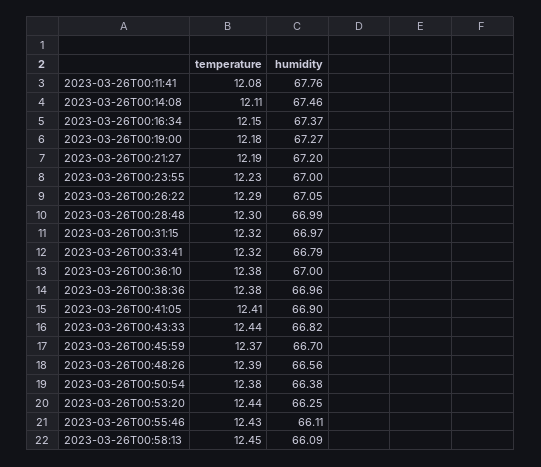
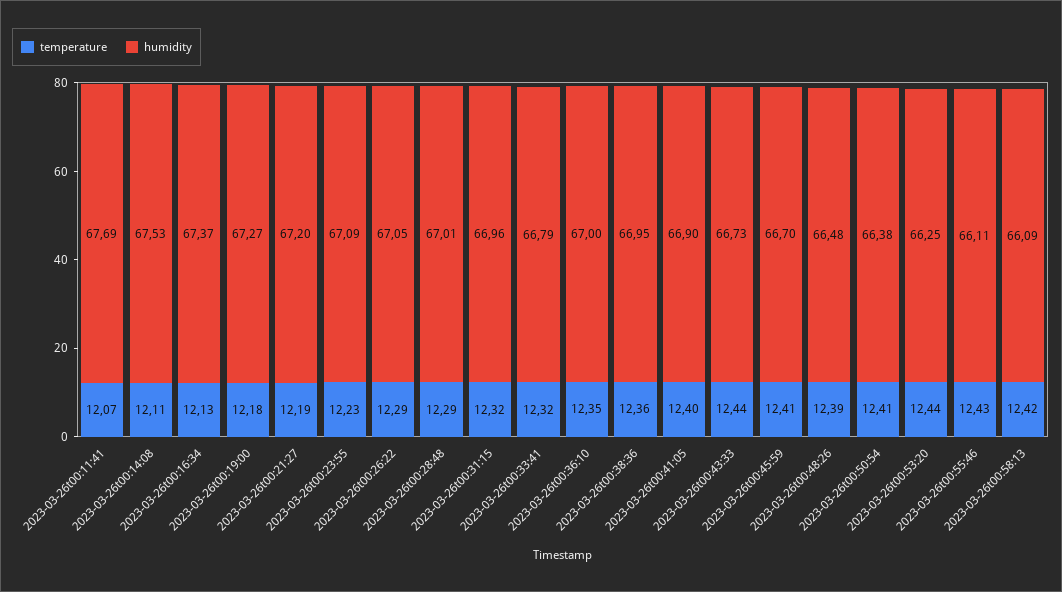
temperature, 2023-03-26T00:11:41: 12.08 -> 12.07
humidity, 2023-03-26T00:11:41: 67.76 -> 67.69
humidity, 2023-03-26T00:14:08: 67.46 -> 67.53
temperature, 2023-03-26T00:16:34: 12.15 -> 12.13
humidity, 2023-03-26T00:23:55: 67 -> 67.09
temperature, 2023-03-26T00:28:48: 12.3 -> 12.29
humidity, 2023-03-26T00:28:48: 66.99 -> 67.01
humidity, 2023-03-26T00:31:15: 66.97 -> 66.96
temperature, 2023-03-26T00:36:10: 12.38 -> 12.35
temperature, 2023-03-26T00:38:36: 12.38 -> 12.36
humidity, 2023-03-26T00:38:36: 66.96 -> 66.95
temperature, 2023-03-26T00:41:05: 12.41 -> 12.4
humidity, 2023-03-26T00:43:33: 66.82 -> 66.73
temperature, 2023-03-26T00:45:59: 12.37 -> 12.41
humidity, 2023-03-26T00:48:26: 66.56 -> 66.48
temperature, 2023-03-26T00:50:54: 12.38 -> 12.41
temperature, 2023-03-26T00:58:13: 12.45 -> 12.42

